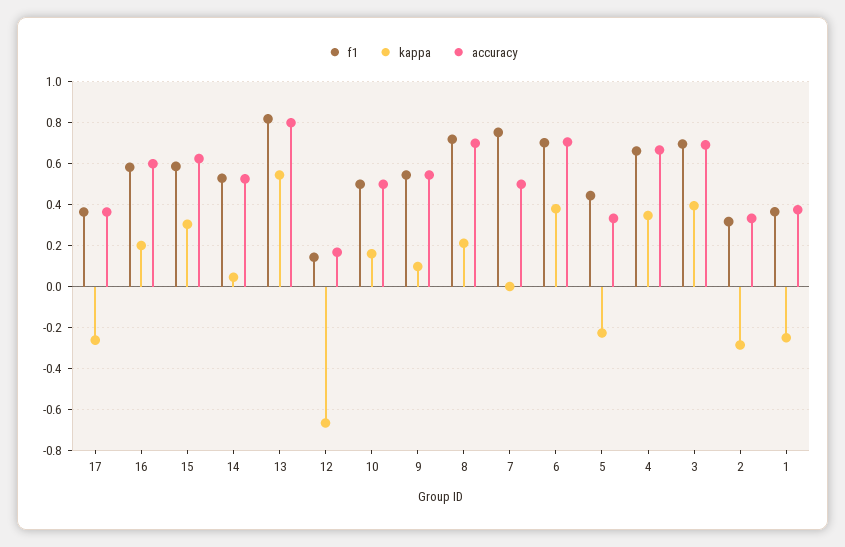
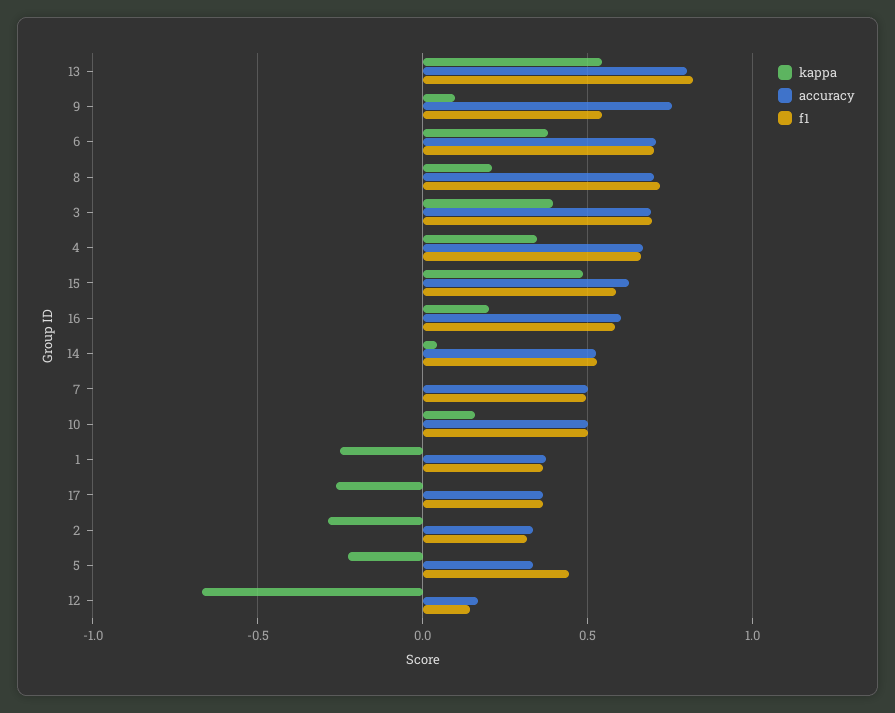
kappa, 15: 0.3 -> 0.5
accuracy, 9: 0.55 -> 0.75
f1, 7: 0.75 -> 0.5

